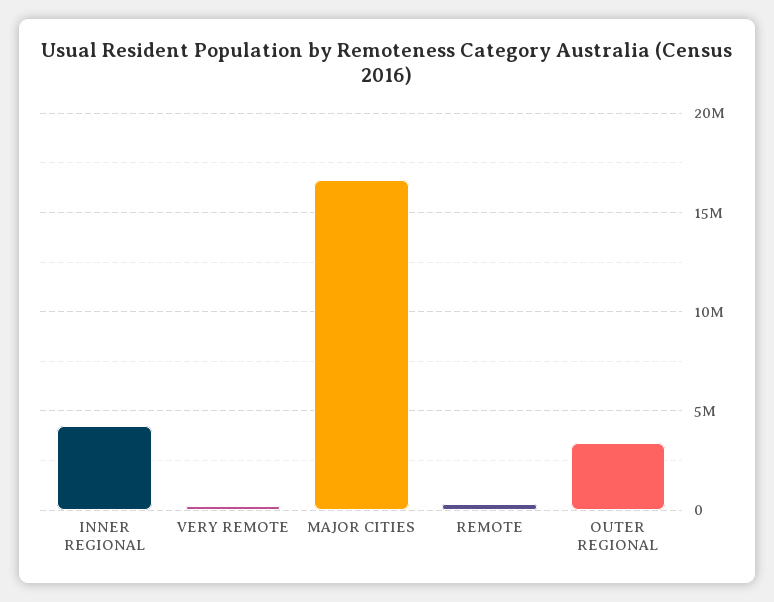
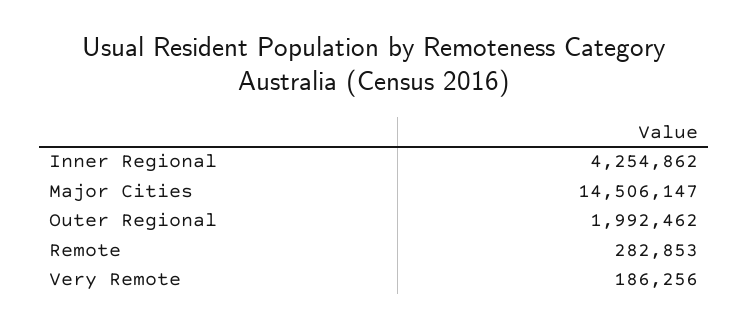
MAJOR CITIES: 16500000 -> 14506147
OUTER REGIONAL: 3500000 -> 1992462

